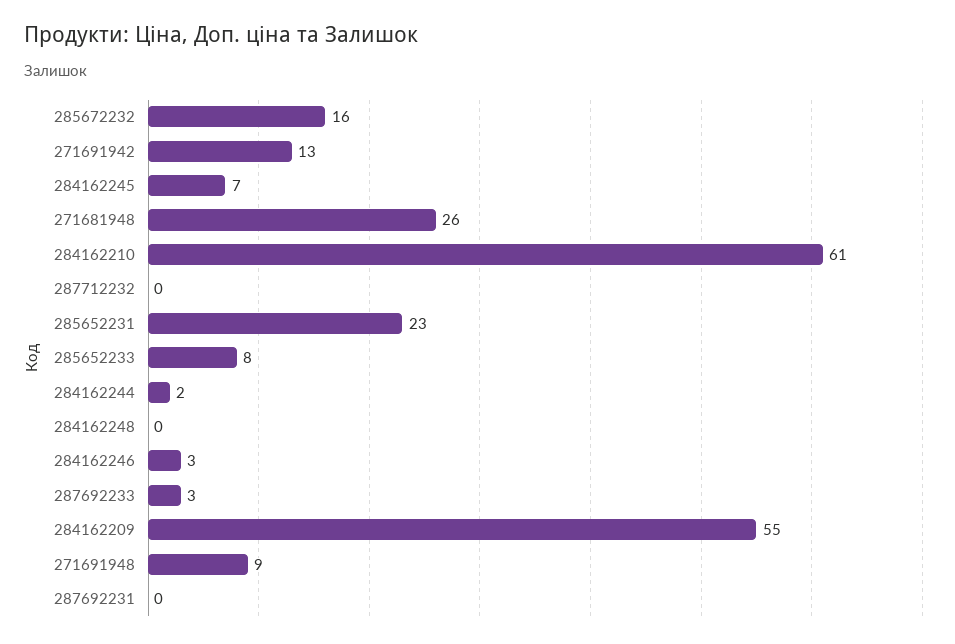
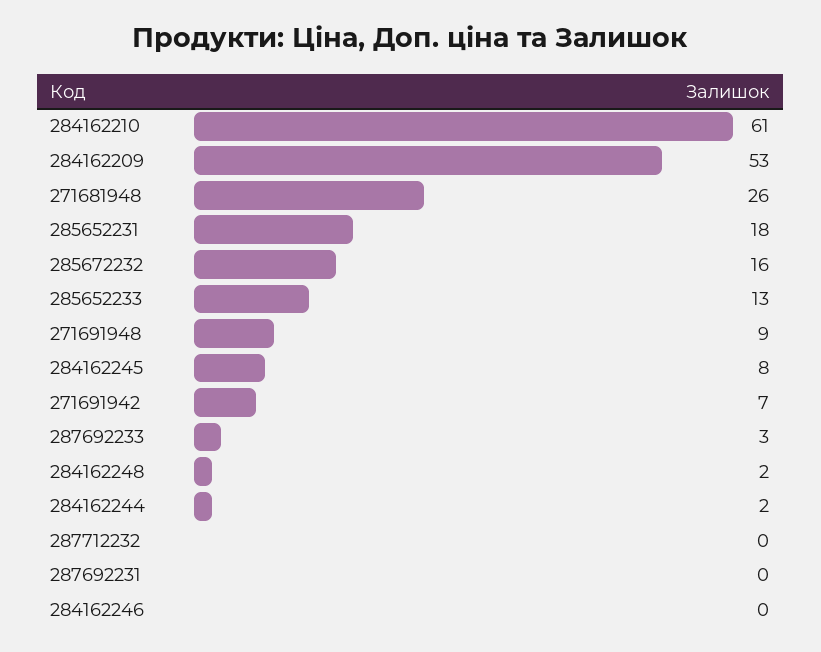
271691942: 13 -> 7
284162245: 7 -> 8
285652231: 23 -> 18
285652233: 8 -> 13
284162248: 0 -> 2
284162246: 3 -> 0
284162209: 55 -> 53

